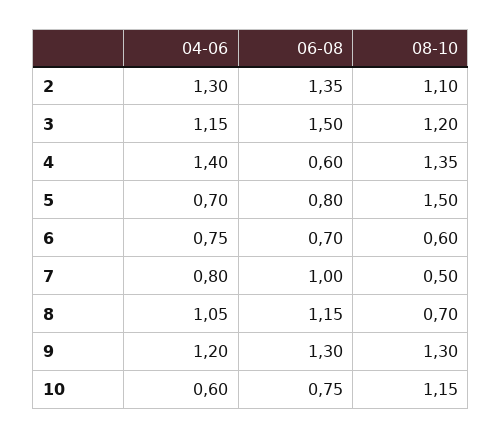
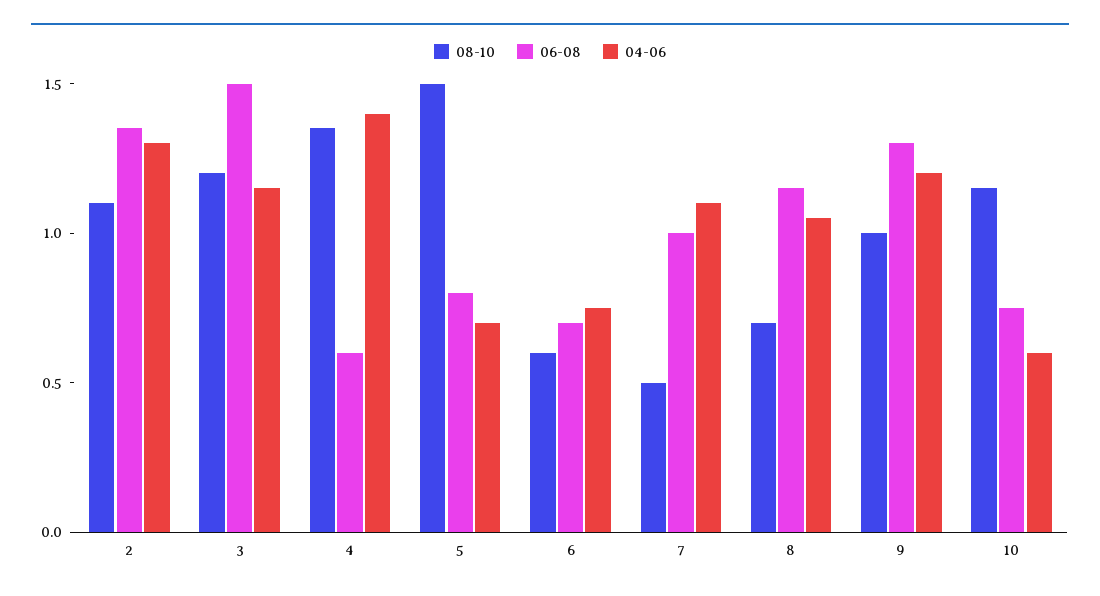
04-06, 7: 0.8 -> 1.1
08-10, 9: 1.3 -> 1

